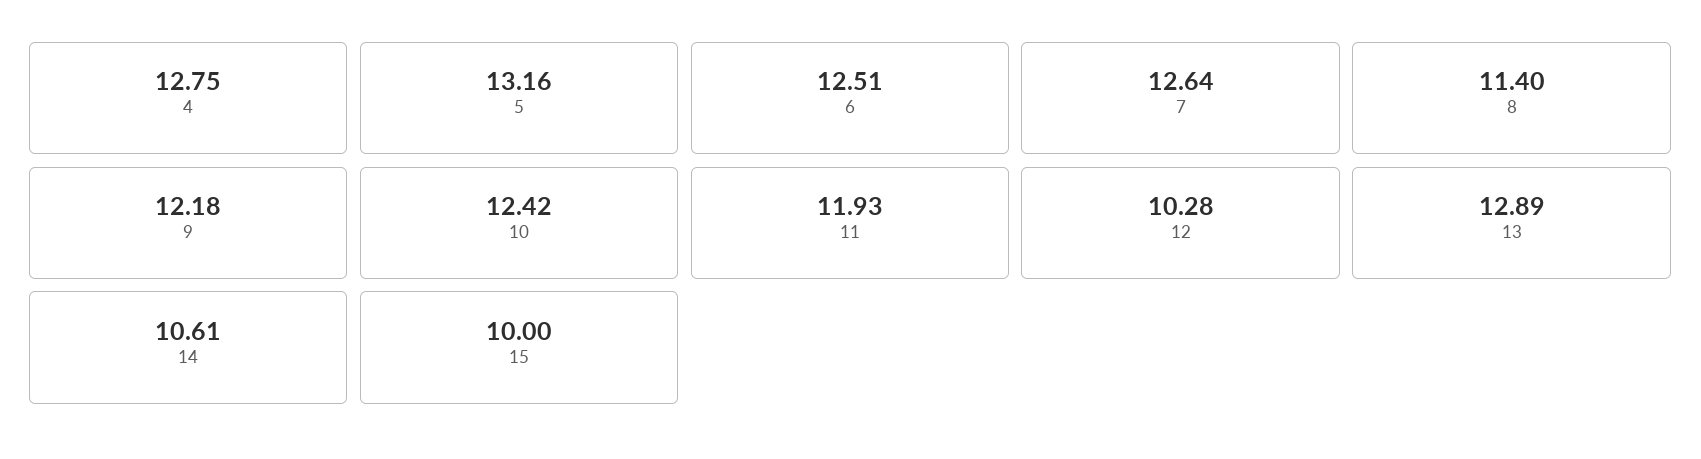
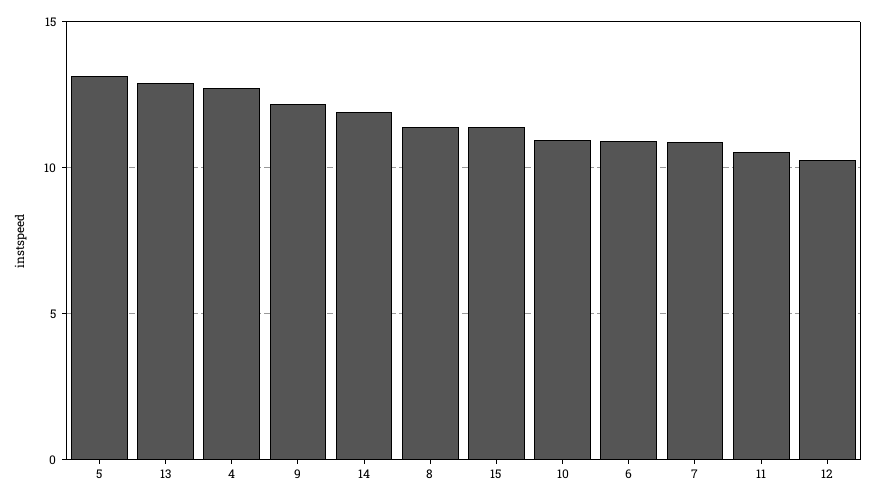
6: 12.51 -> 11
7: 12.64 -> 11
10: 12.42 -> 11
11: 11.93 -> 10.5
14: 10.61 -> 12
15: 10 -> 11.5

